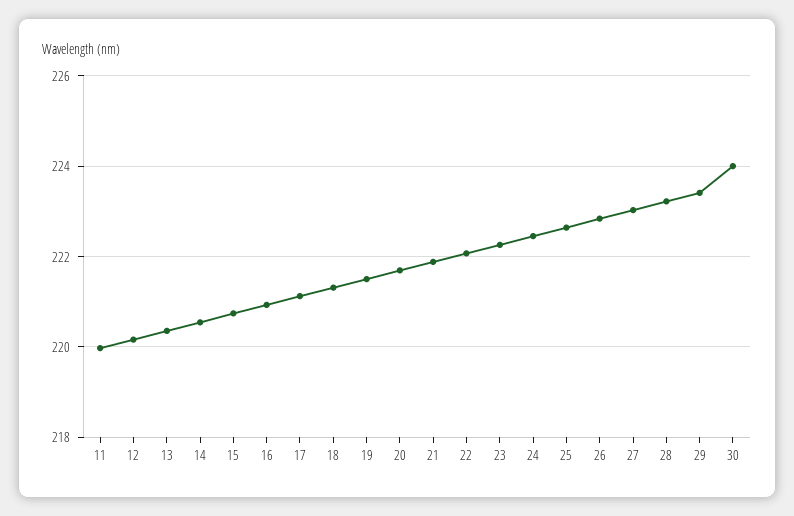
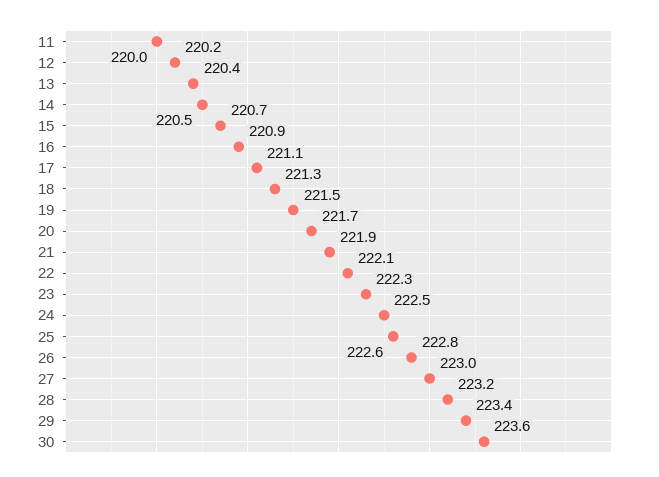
30: 224 -> 223.6

